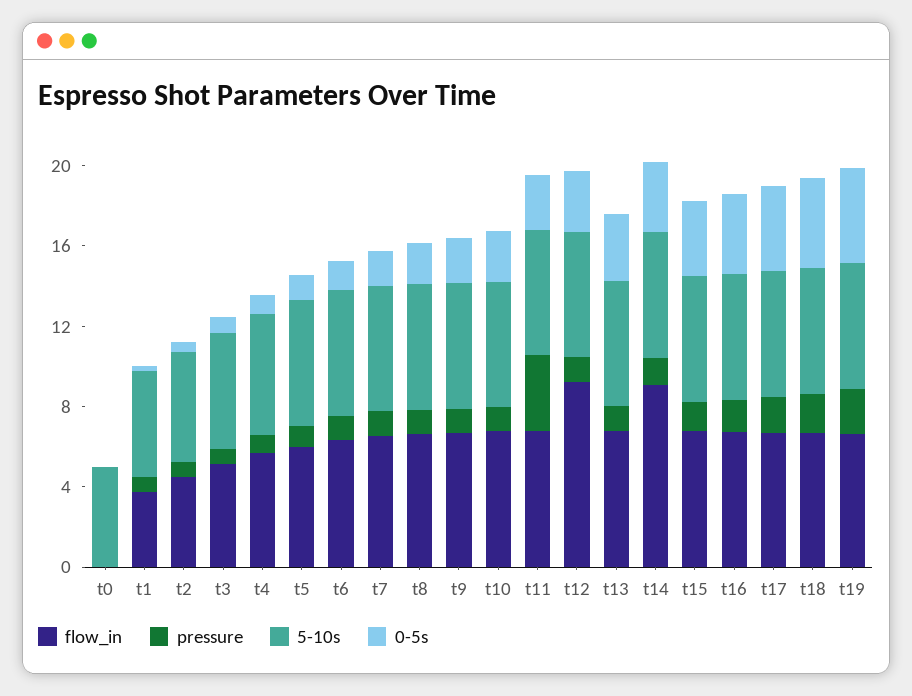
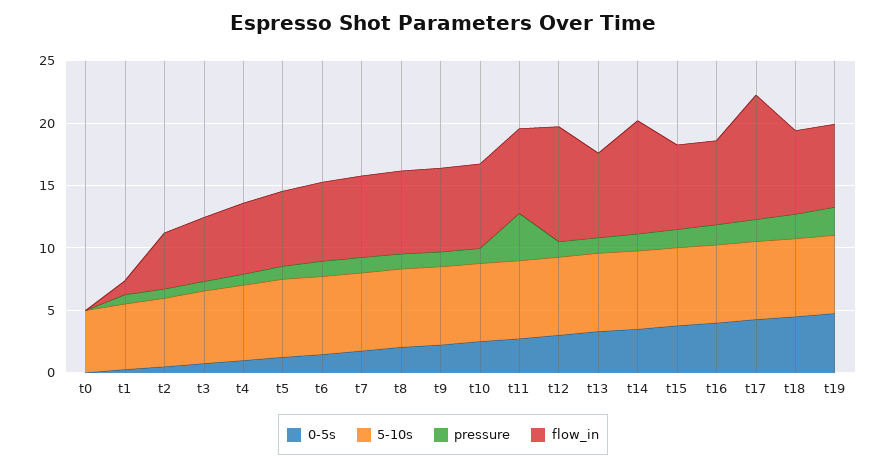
flow_in, t1: 4 -> 1
flow_in, t17: 7 -> 10

